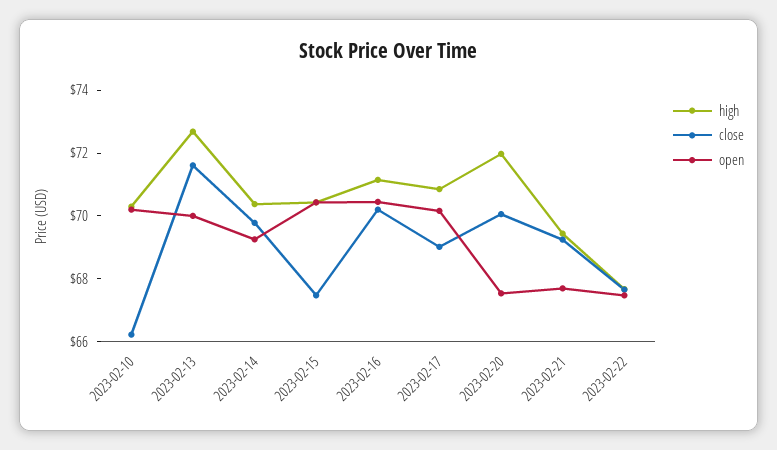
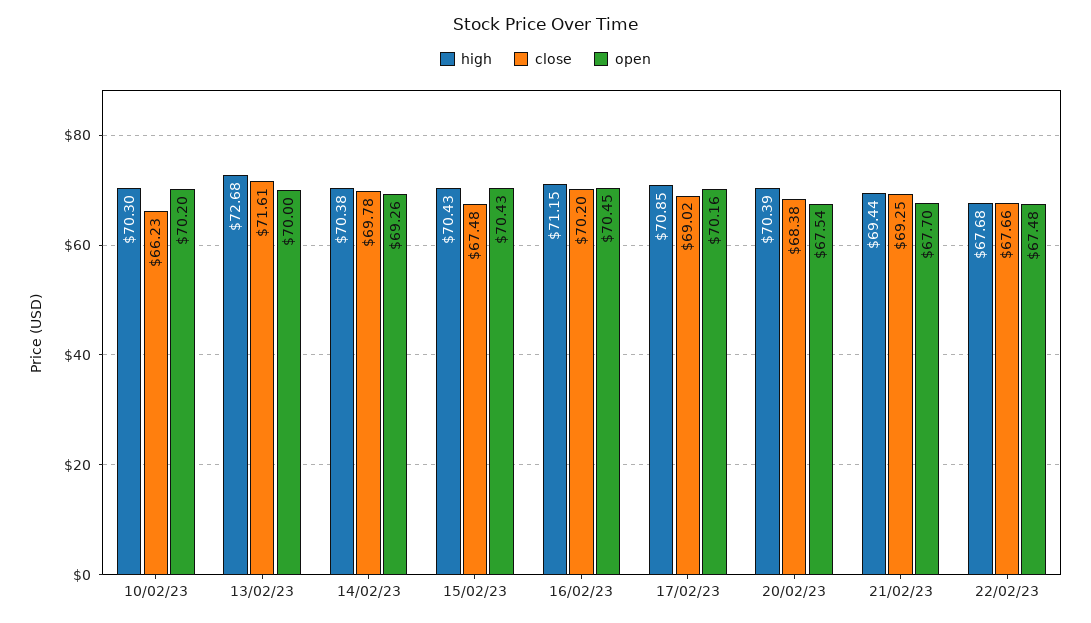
high, 2023-02-20: 72 -> 70.39
close, 2023-02-20: 70 -> 68.38

